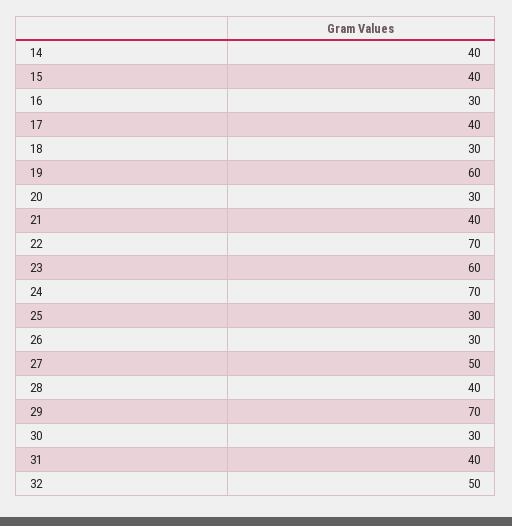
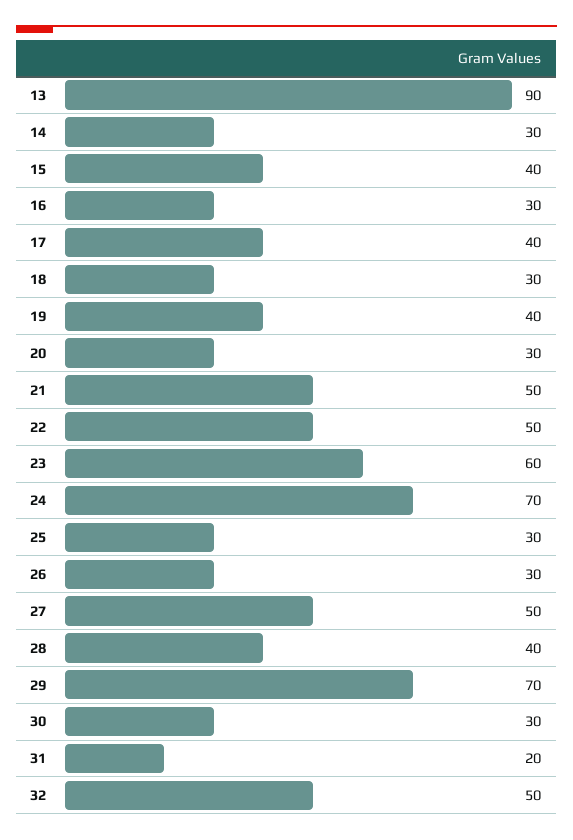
14: 40 -> 30
19: 60 -> 40
21: 40 -> 50
22: 70 -> 50
31: 40 -> 20
13: none -> 90

